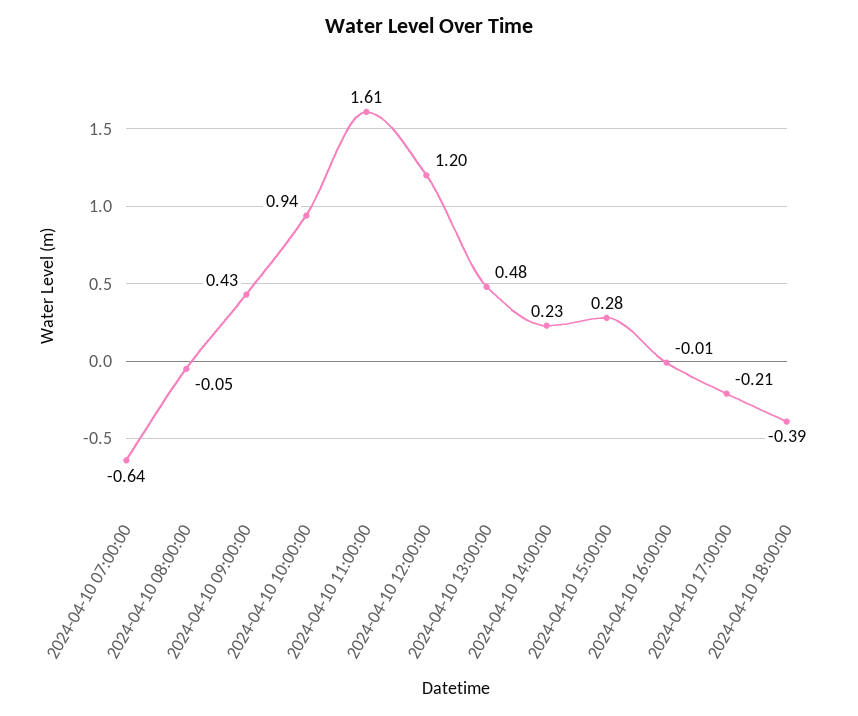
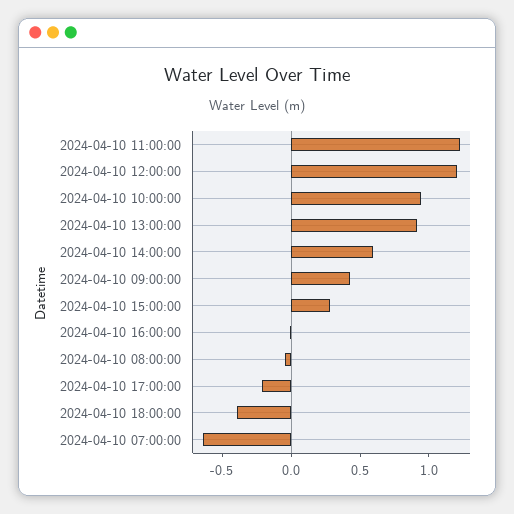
2024-04-10 11:00:00: 1.61 -> 1.2
2024-04-10 13:00:00: 0.48 -> 0.9
2024-04-10 14:00:00: 0.23 -> 0.6

